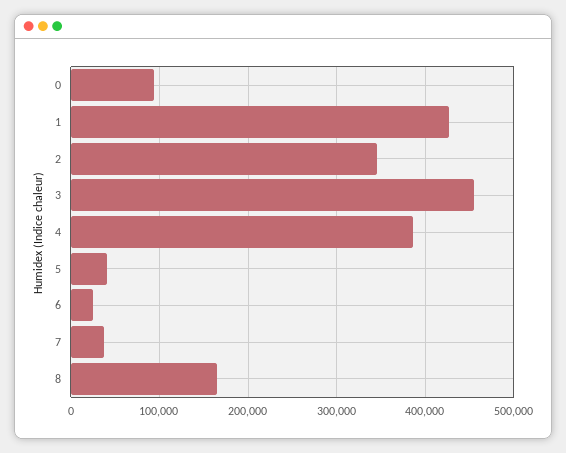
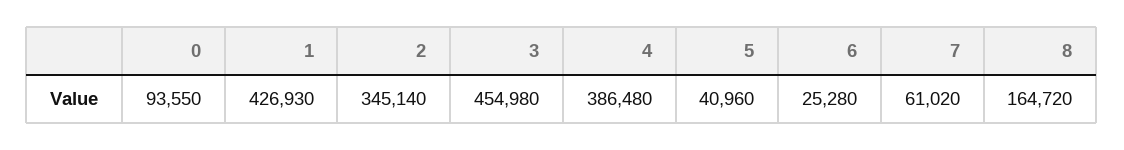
7: 40000 -> 61020

